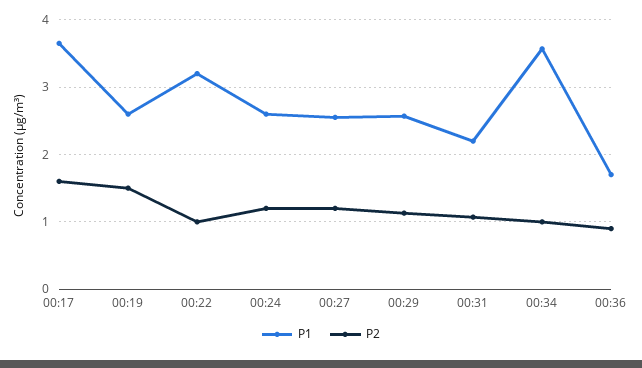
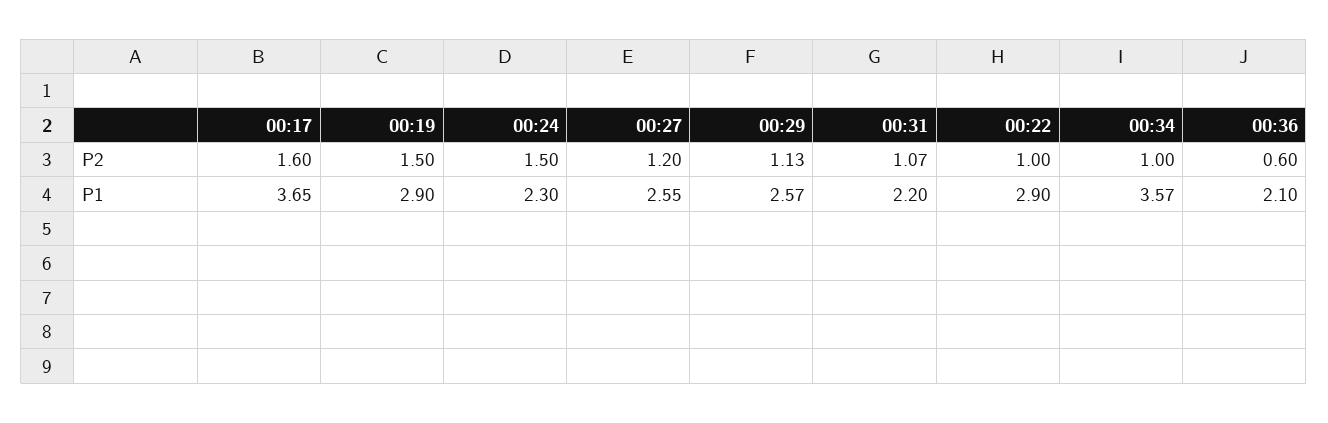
P1, 00:19: 2.6 -> 2.9
P1, 00:22: 3.2 -> 2.9
P1, 00:24: 2.6 -> 2.3
P2, 00:24: 1.2 -> 1.5
P1, 00:36: 1.7 -> 2.1
P2, 00:36: 0.9 -> 0.6

